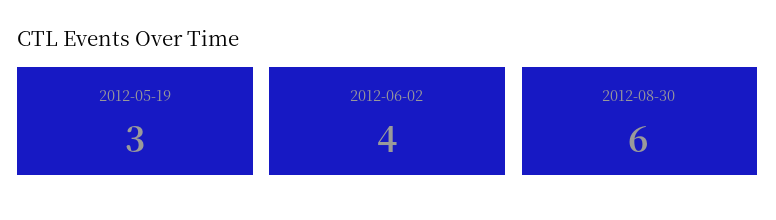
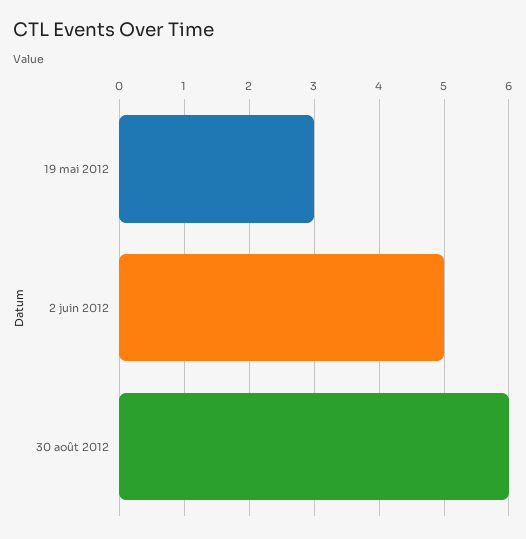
2012-06-02: 4 -> 5

